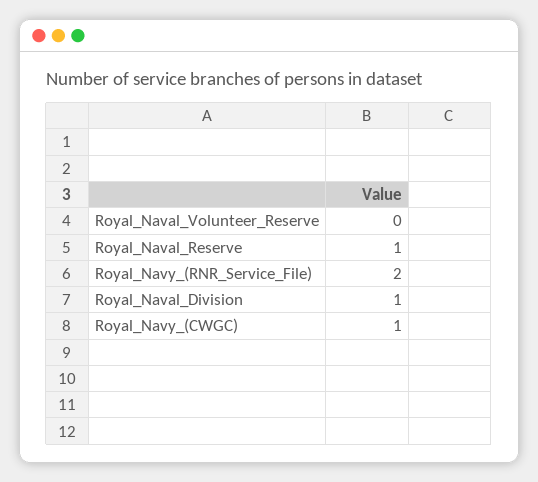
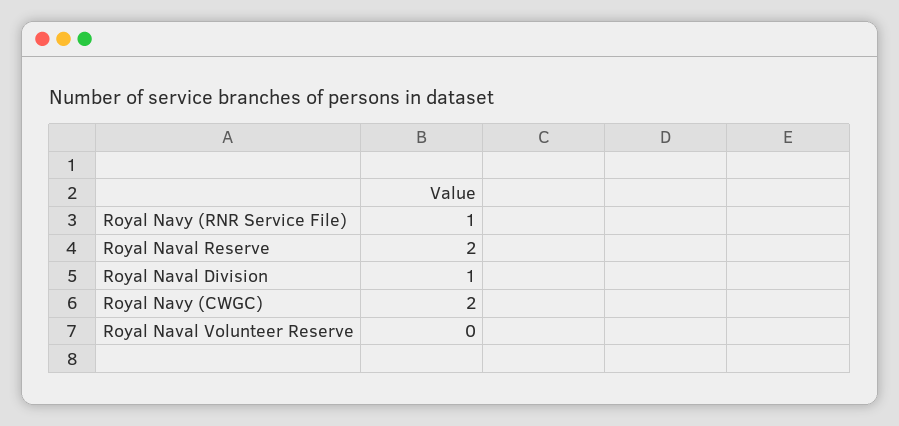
Royal_Naval_Reserve: 1 -> 2
Royal_Navy_(RNR_Service_File): 2 -> 1
Royal_Navy_(CWGC): 1 -> 2

